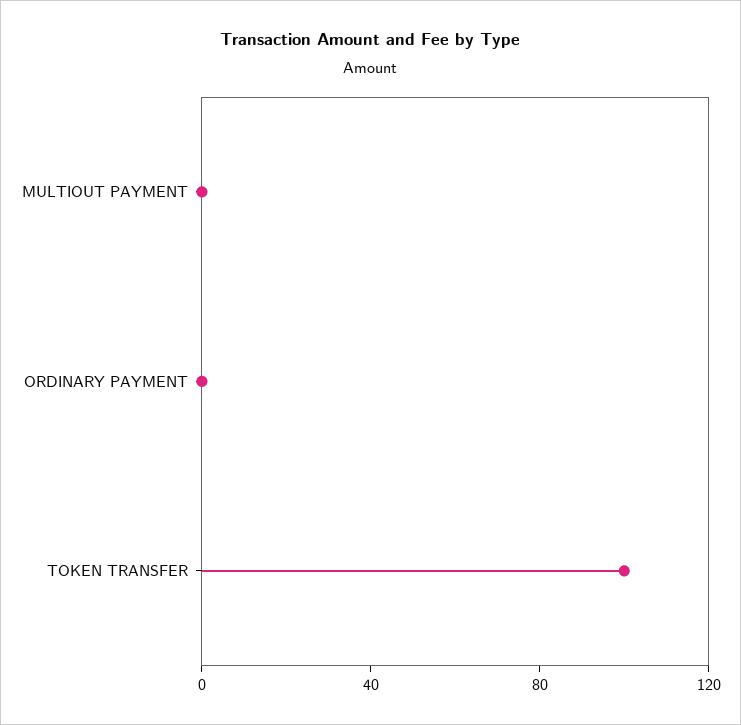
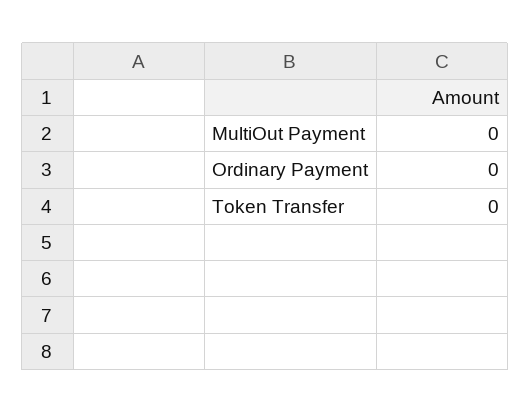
TOKEN TRANSFER: 100 -> 0

